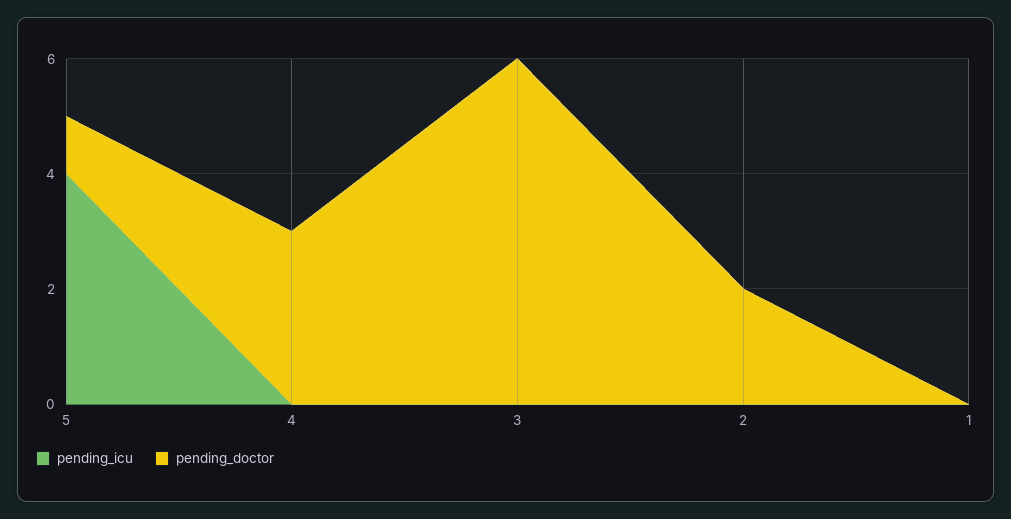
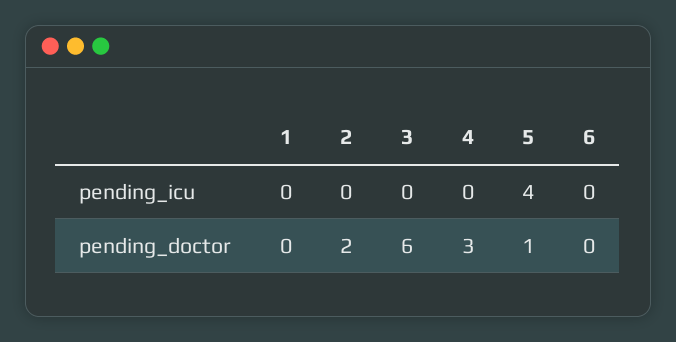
pending_icu, 6: none -> 0
pending_doctor, 6: none -> 0

